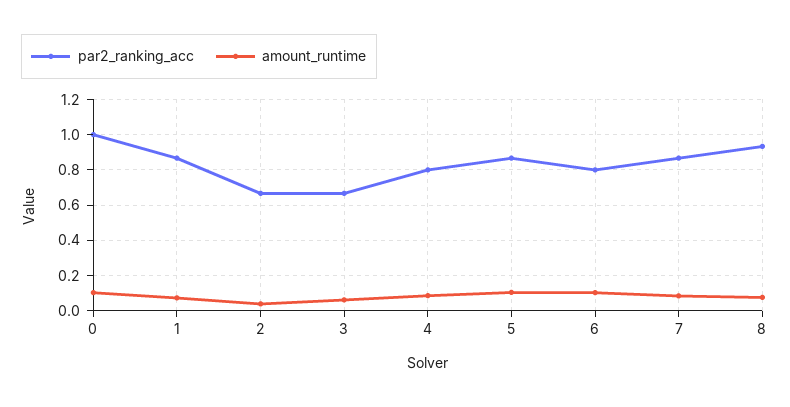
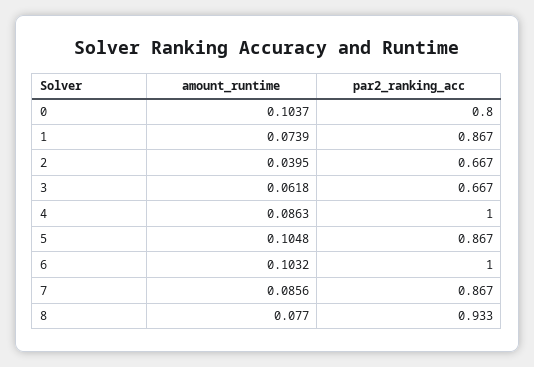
par2_ranking_acc, 0: 1 -> 0.8
par2_ranking_acc, 4: 0.8 -> 1
par2_ranking_acc, 6: 0.8 -> 1

